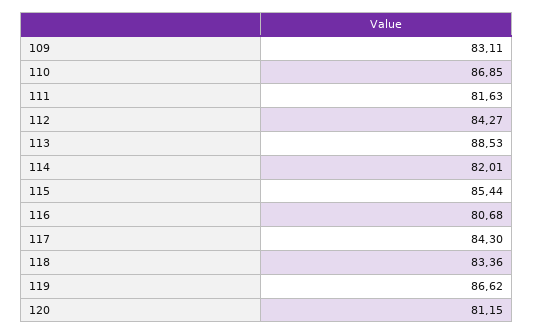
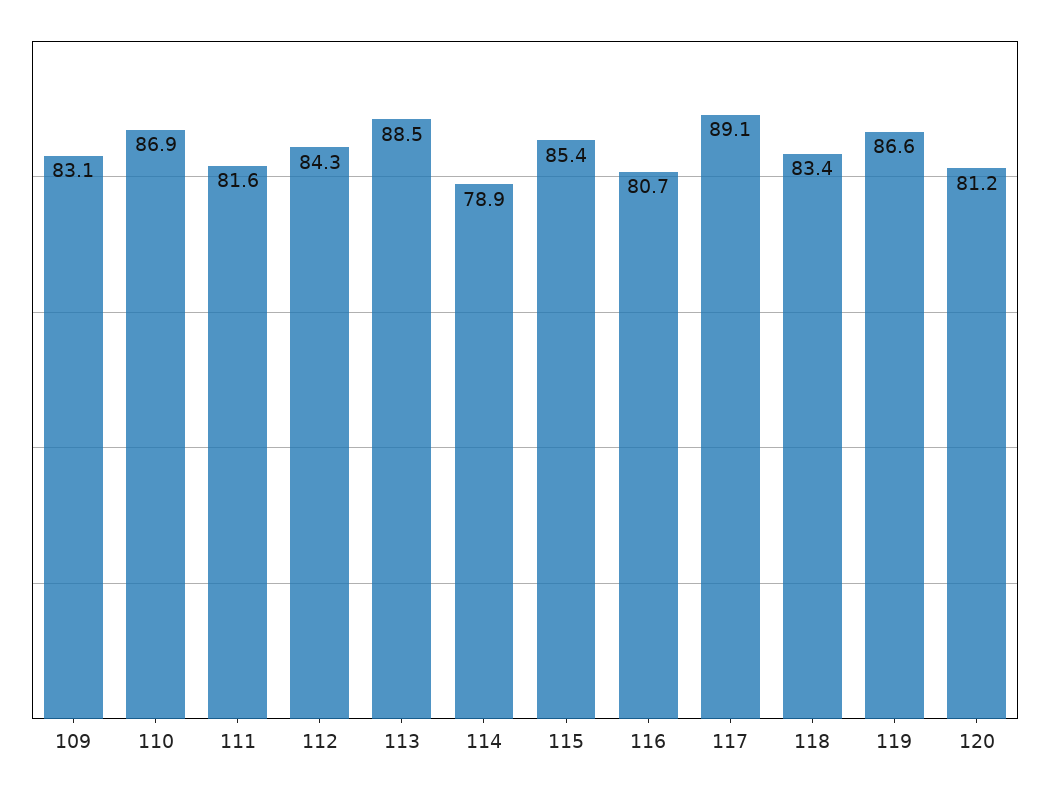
114: 82.01 -> 78.9
117: 84.3 -> 89.1

